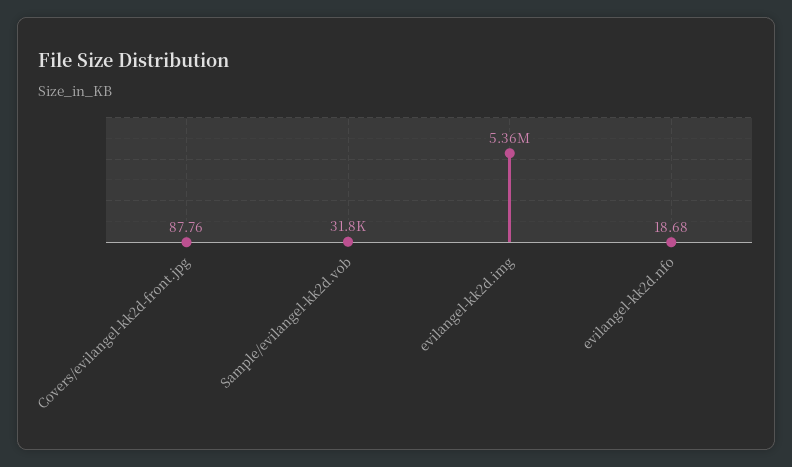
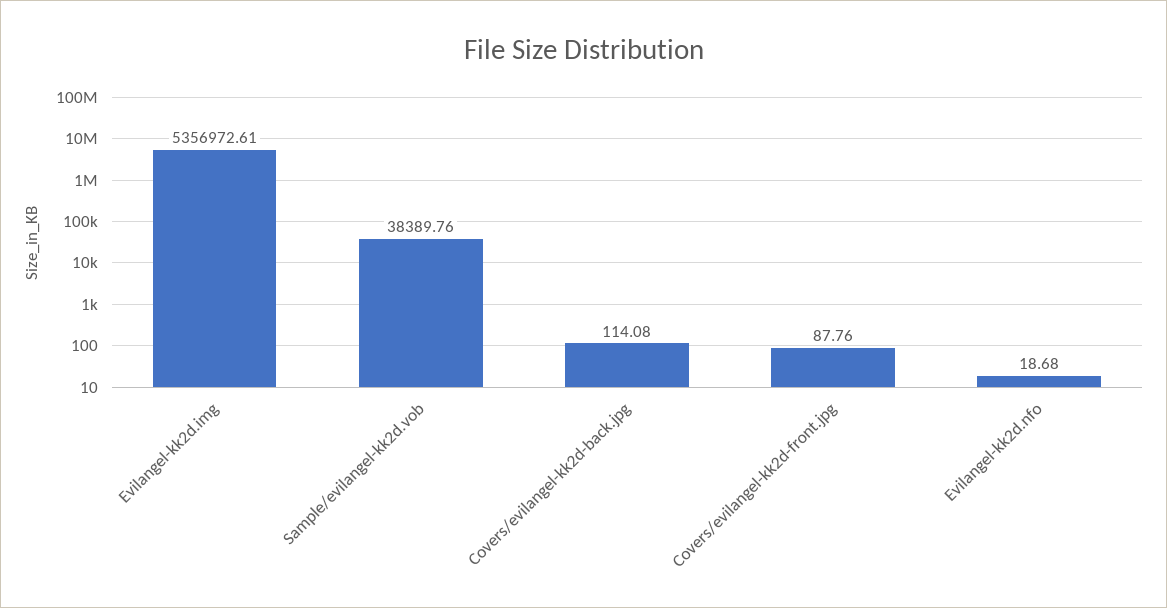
Sample/evilangel-kk2d.vob: 31800 -> 38389.76
Covers/evilangel-kk2d-back.jpg: none -> 114.08

